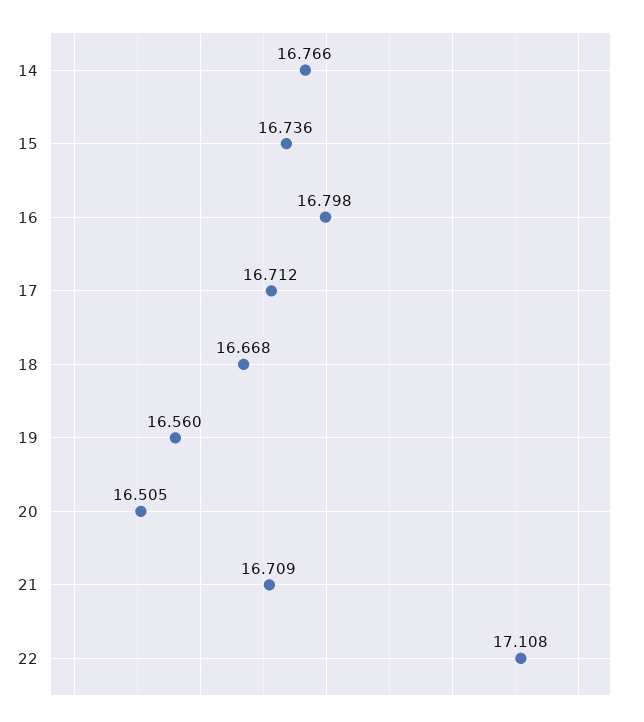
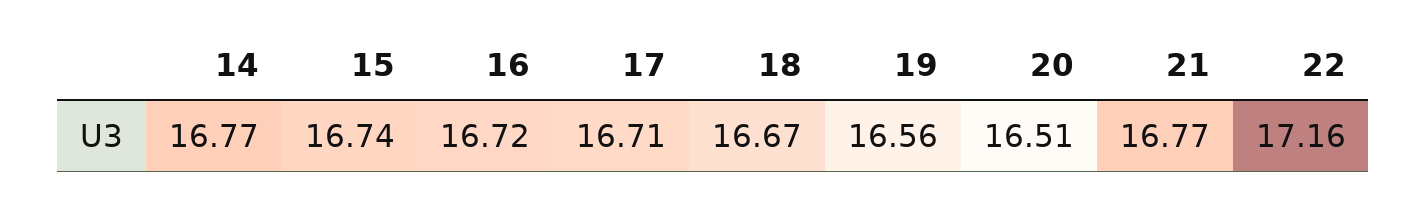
16: 16.798 -> 16.72
21: 16.709 -> 16.77
22: 17.108 -> 17.16

